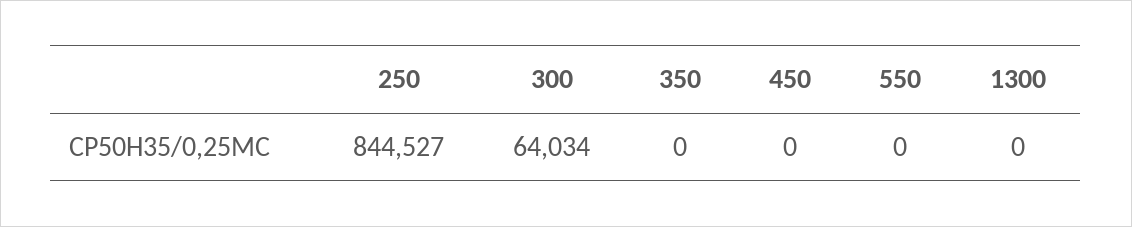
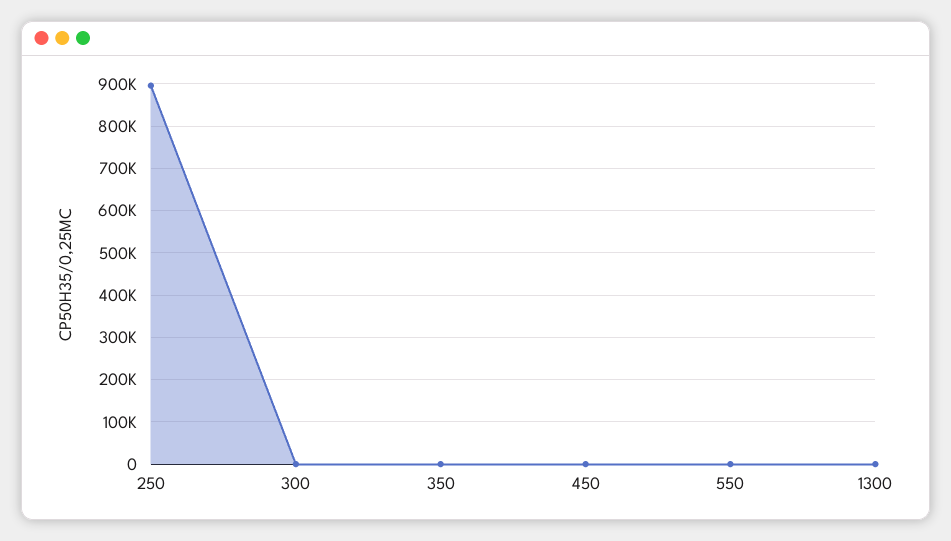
250: 844527 -> 900000
300: 64034 -> 0

